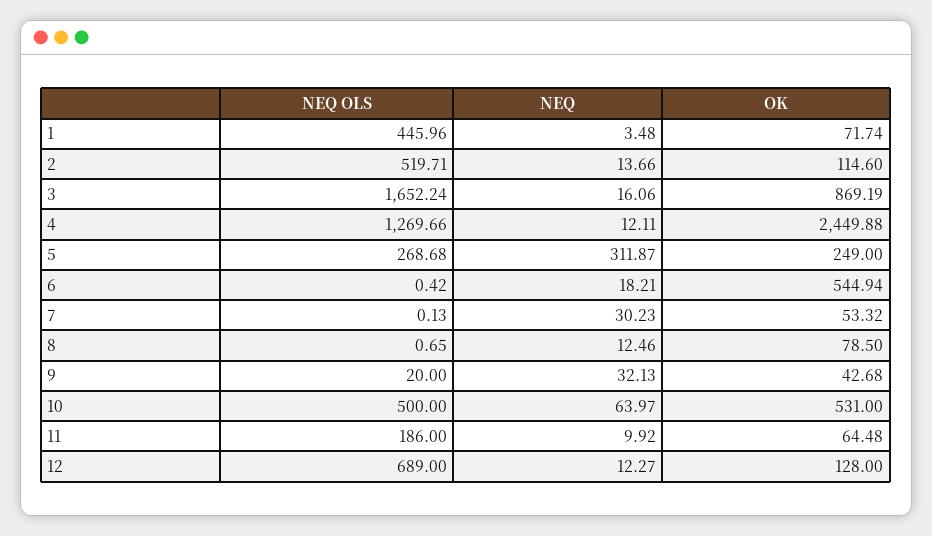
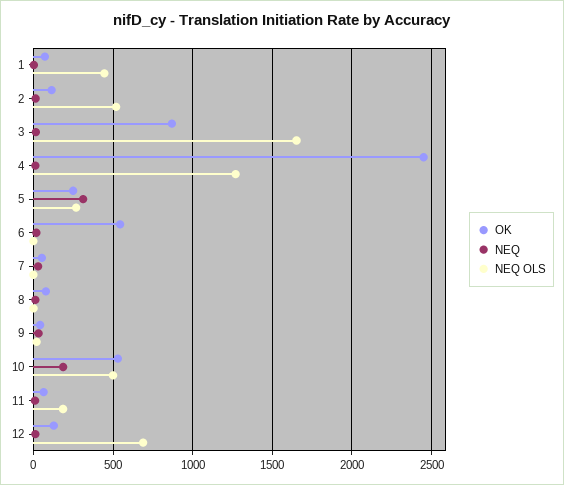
NEQ, 10: 63.97 -> 200

